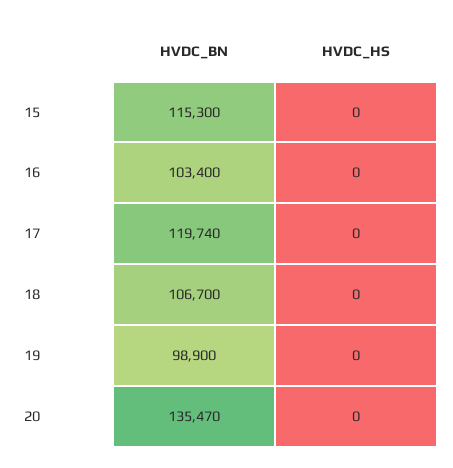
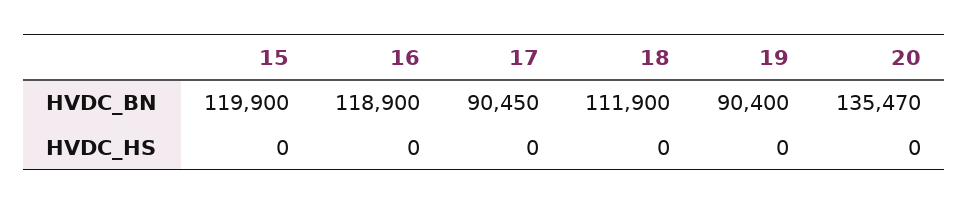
HVDC_BN, 15: 115300 -> 119900
HVDC_BN, 16: 103400 -> 118900
HVDC_BN, 17: 119740 -> 90450
HVDC_BN, 18: 106700 -> 111900
HVDC_BN, 19: 98900 -> 90400

